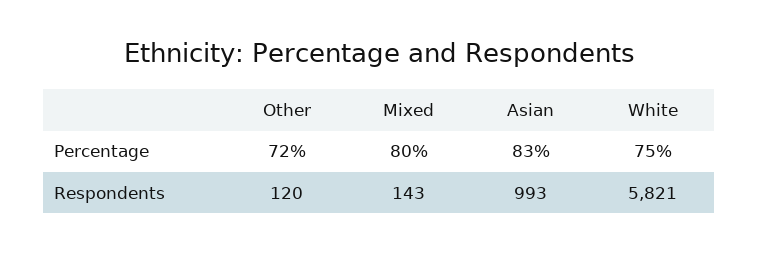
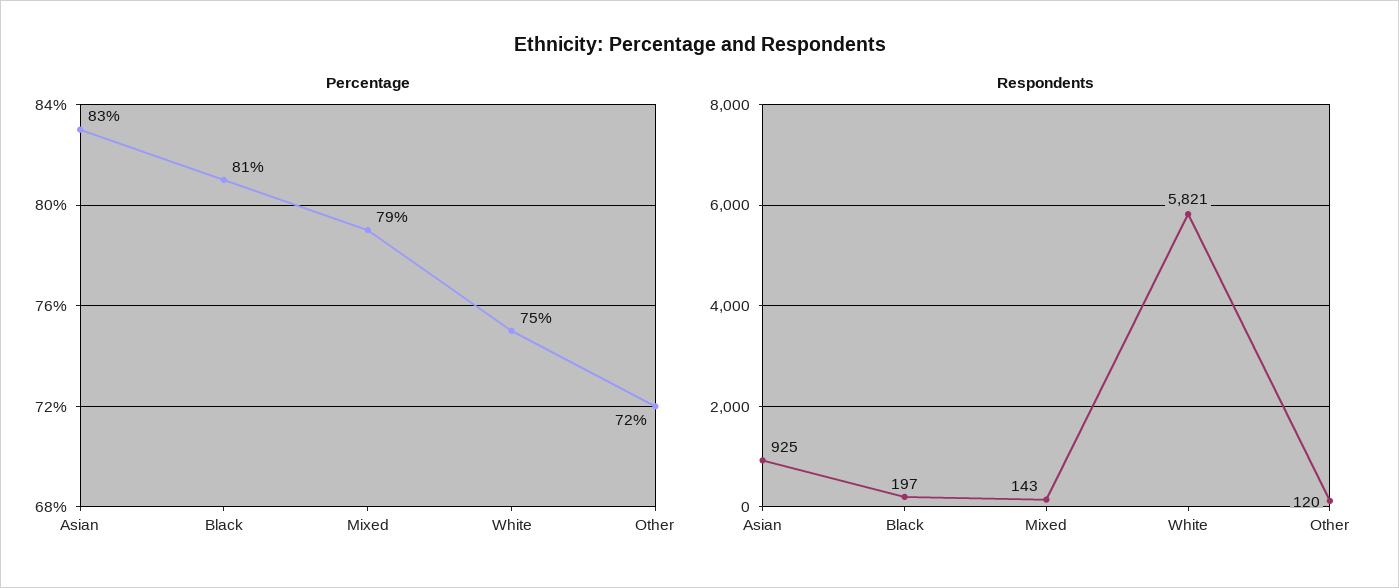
Percentage, Mixed: 80 -> 79
Respondents, Asian: 993 -> 925
Percentage, Black: none -> 81
Respondents, Black: none -> 197

